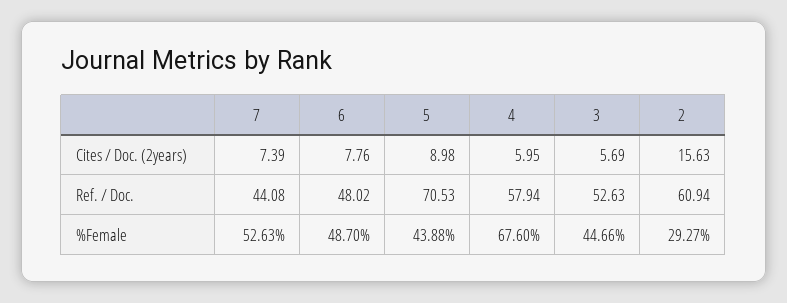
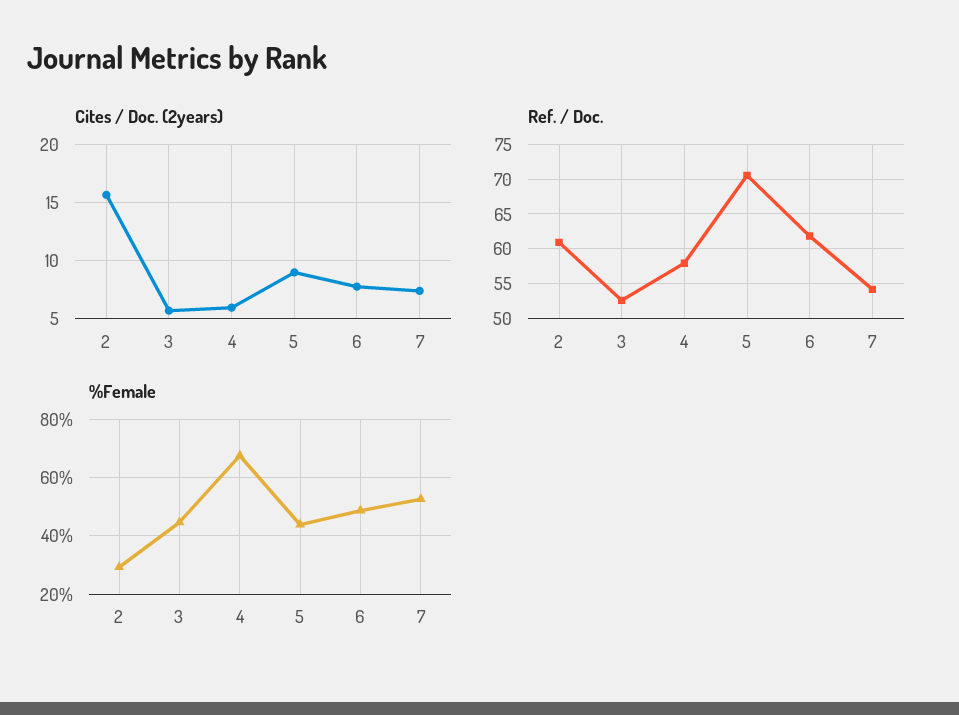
Ref. / Doc., 7: 44.08 -> 54
Ref. / Doc., 6: 48.02 -> 62

